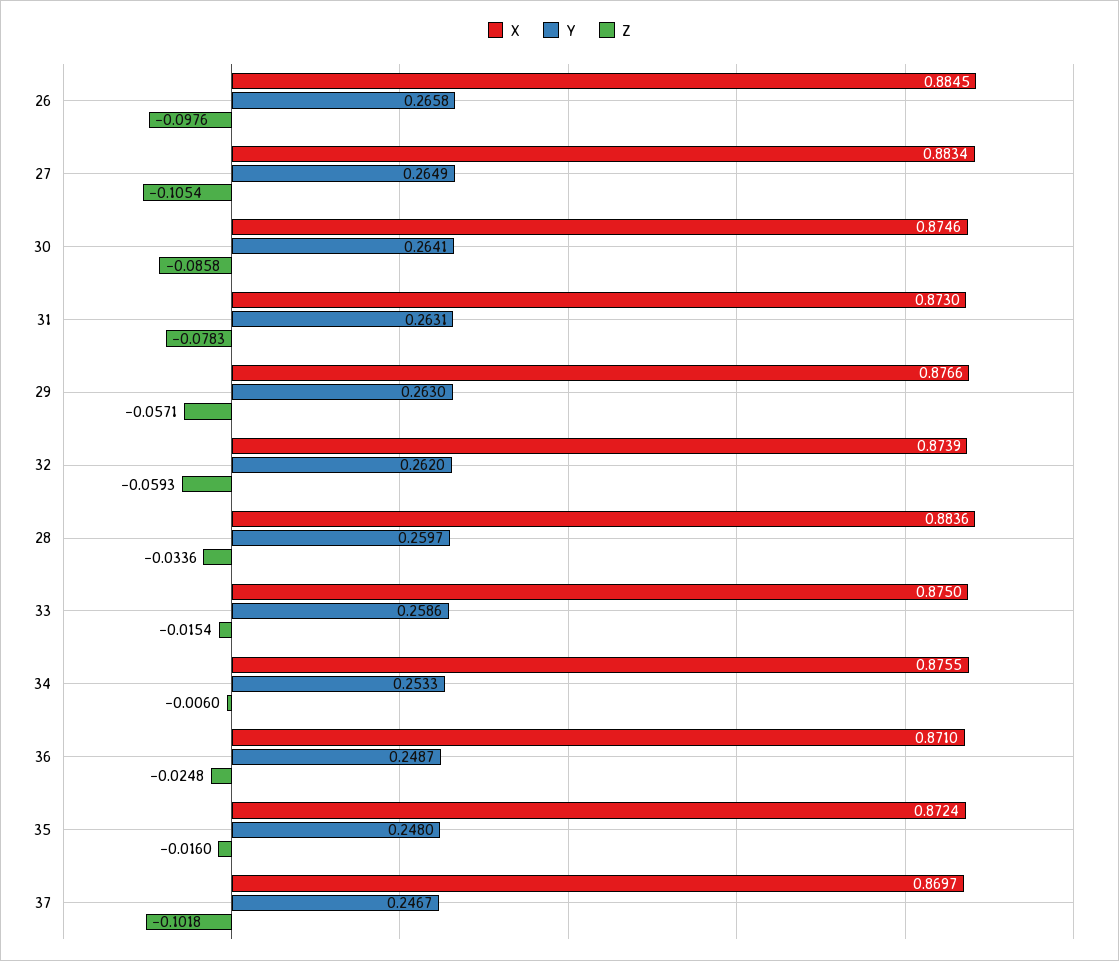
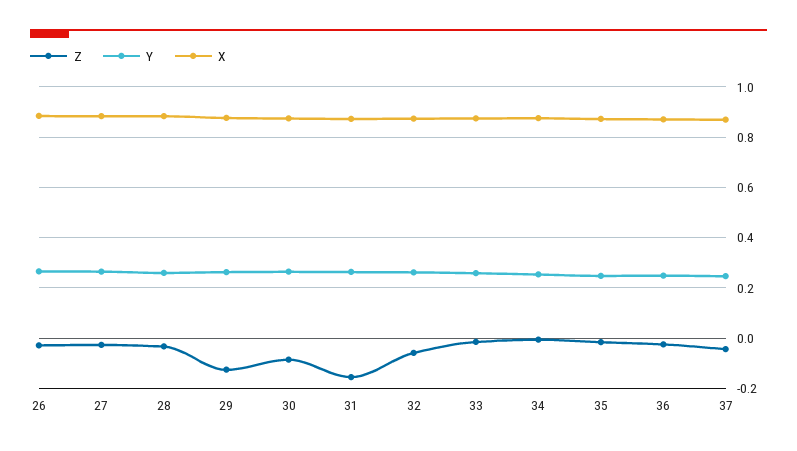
Z, 26: -0.0976 -> -0.025
Z, 27: -0.1054 -> -0.025
Z, 31: -0.0783 -> -0.15
Z, 29: -0.0571 -> -0.125
Z, 37: -0.1018 -> -0.05

